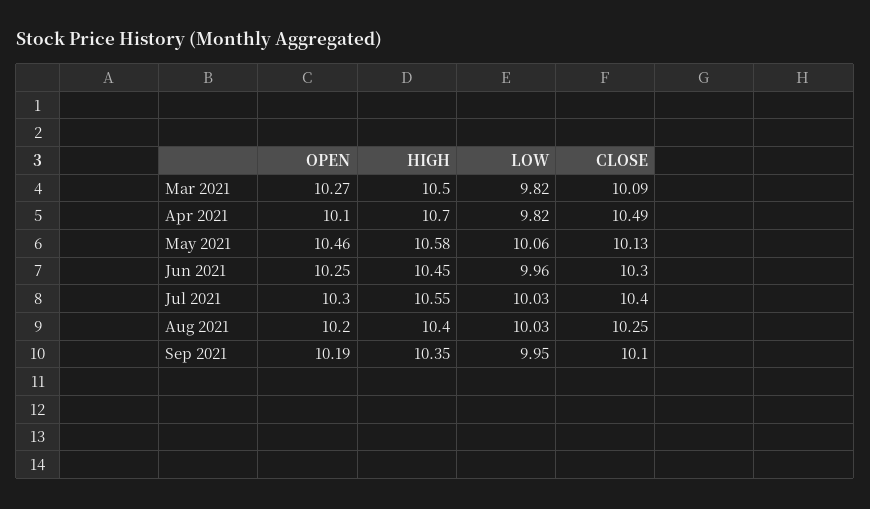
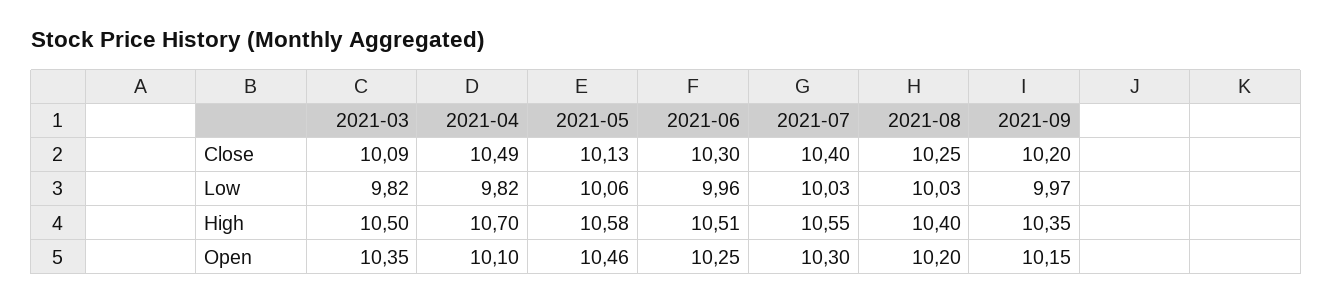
OPEN, Mar 2021: 10.27 -> 10.35
HIGH, Jun 2021: 10.45 -> 10.51
OPEN, Sep 2021: 10.19 -> 10.15
LOW, Sep 2021: 9.95 -> 9.97
CLOSE, Sep 2021: 10.1 -> 10.2

